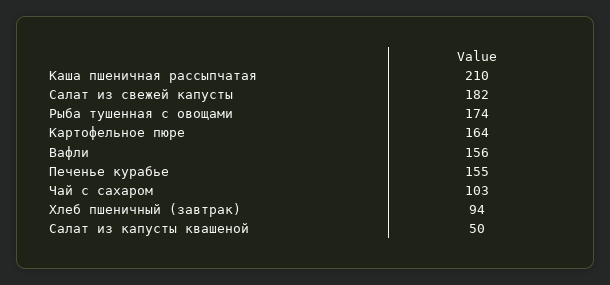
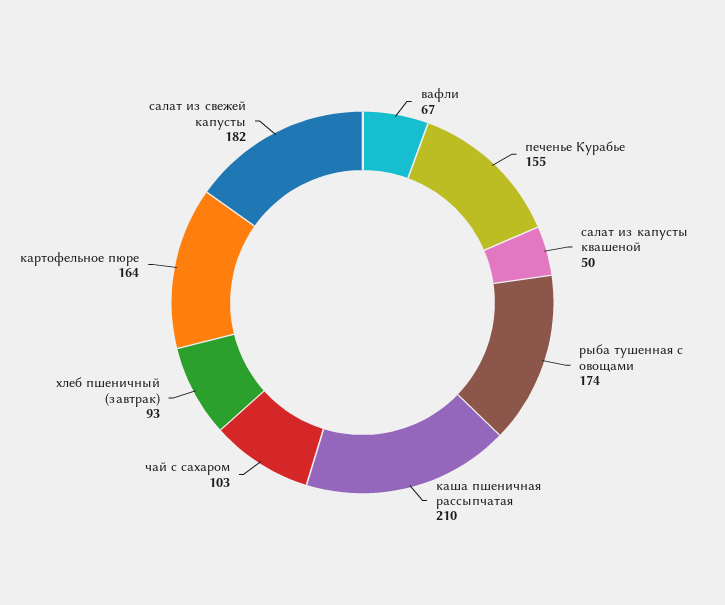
Вафли: 156 -> 67
Хлеб пшеничный (завтрак): 94 -> 93

